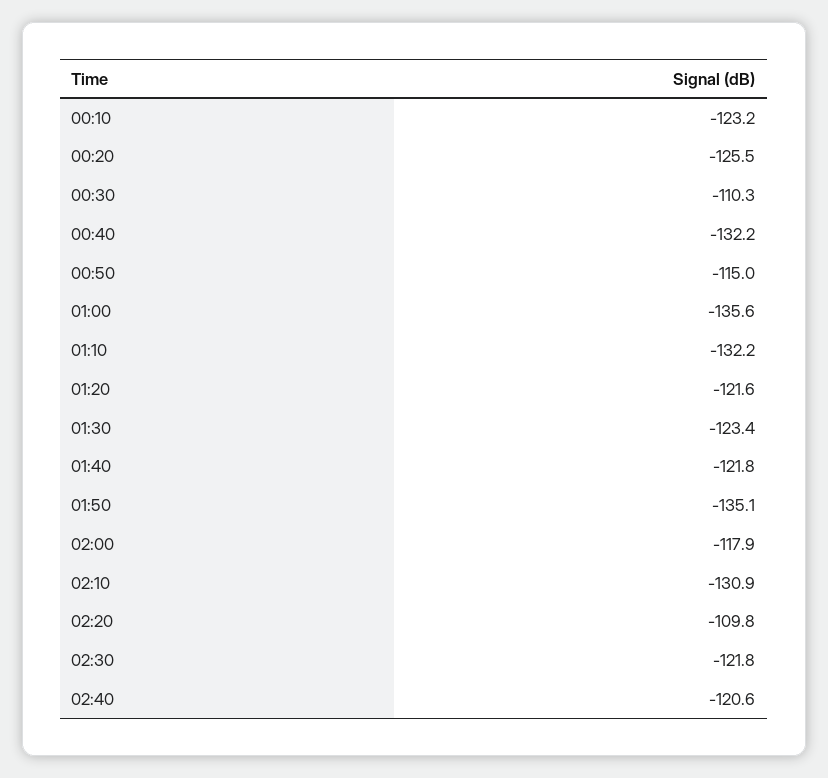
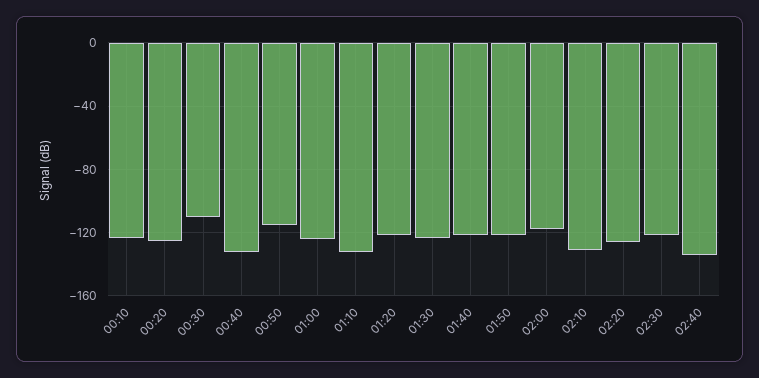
01:00: -135.6 -> -125
01:50: -135.1 -> -120
02:20: -109.8 -> -125
02:40: -120.6 -> -135

